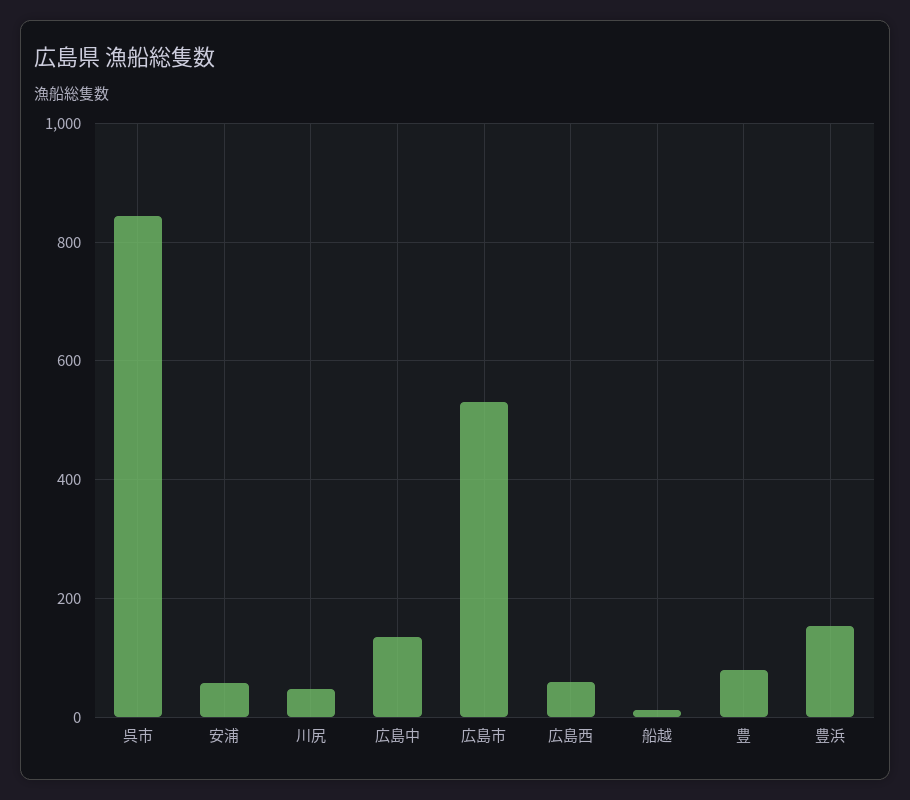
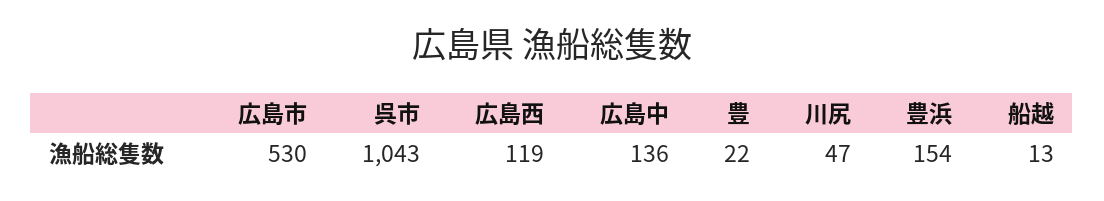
呉市: 840 -> 1043
安浦: 60 -> none
広島西: 60 -> 119
豊: 80 -> 22

